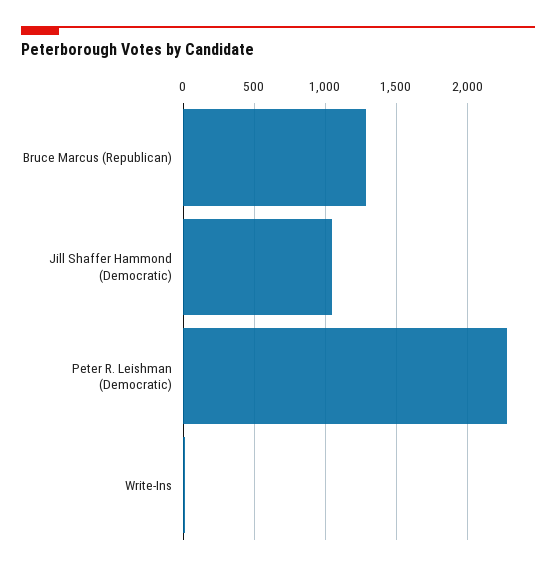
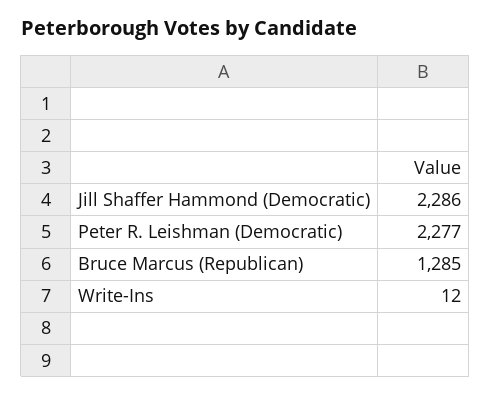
Jill Shaffer Hammond (Democratic): 1050 -> 2286

